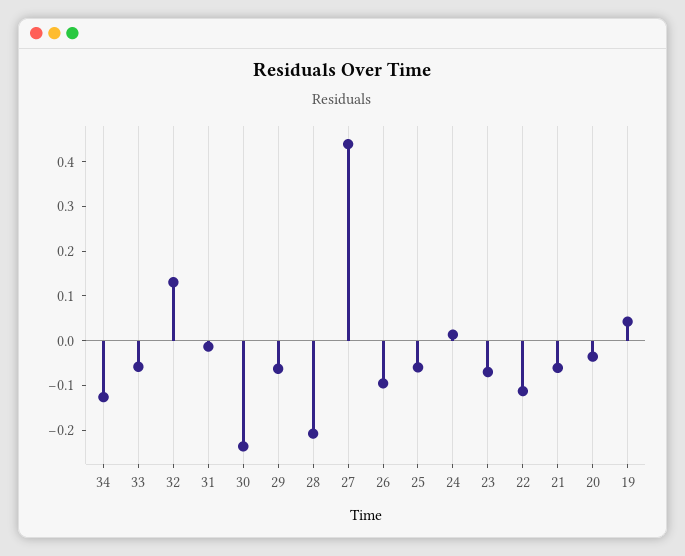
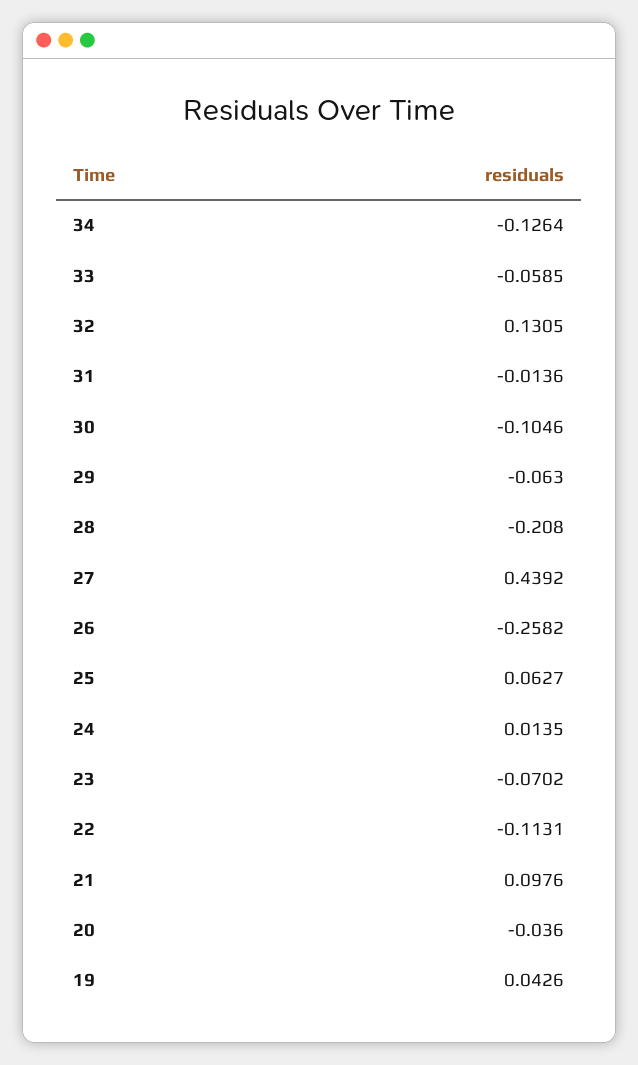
30: -0.24 -> -0.1046
26: -0.1 -> -0.2582
25: -0.06 -> 0.0627
21: -0.06 -> 0.0976

